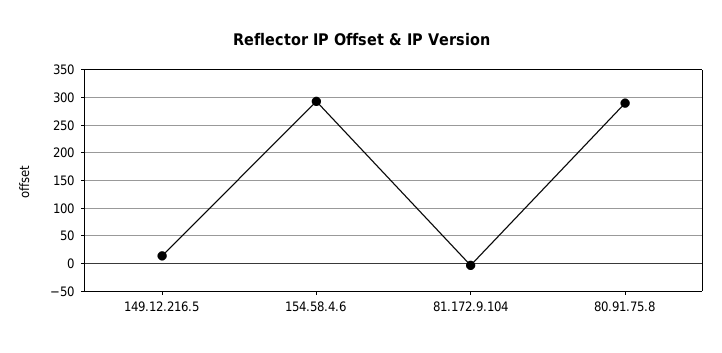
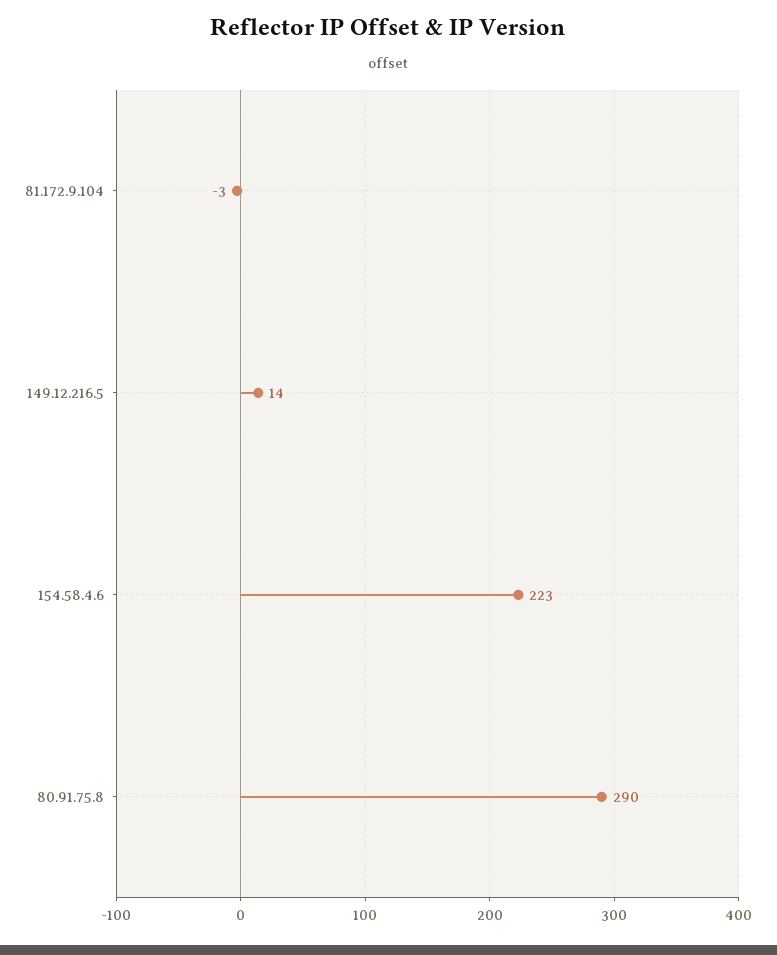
154.58.4.6: 300 -> 223

